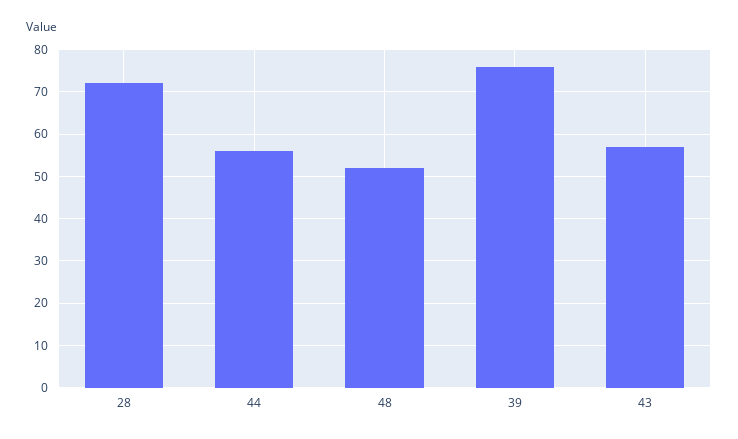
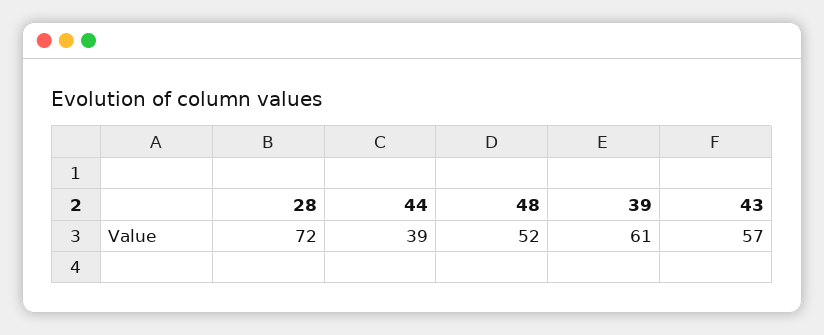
44: 55 -> 39
39: 75 -> 61

